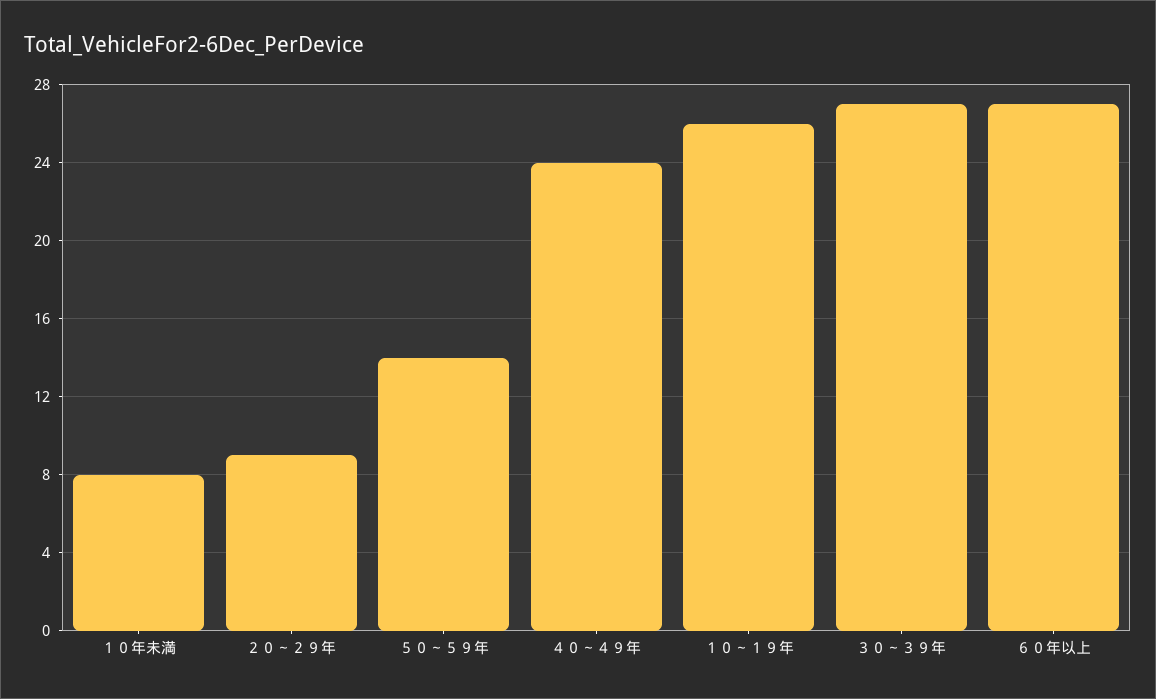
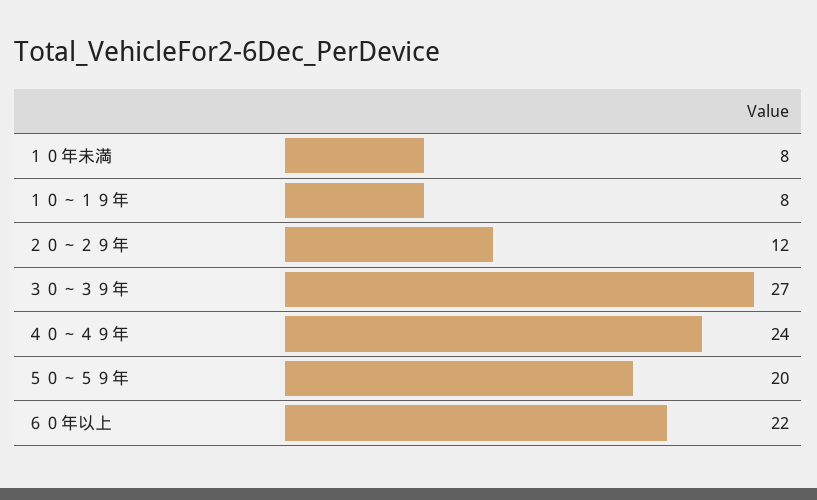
２０～２９年: 9 -> 12
５０～５９年: 14 -> 20
１０～１９年: 26 -> 8
６０年以上: 27 -> 22

